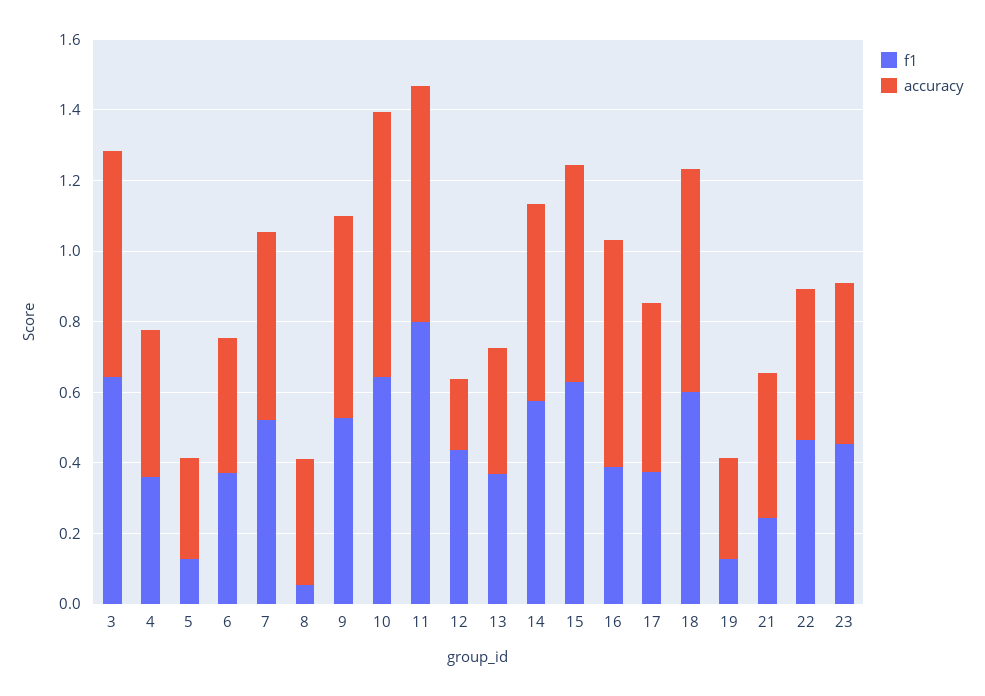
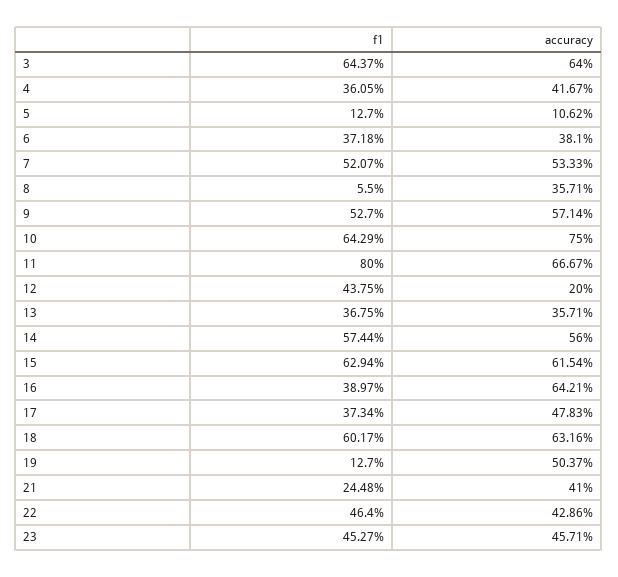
accuracy, 5: 0.3 -> 0.1062
accuracy, 19: 0.3 -> 0.5037

